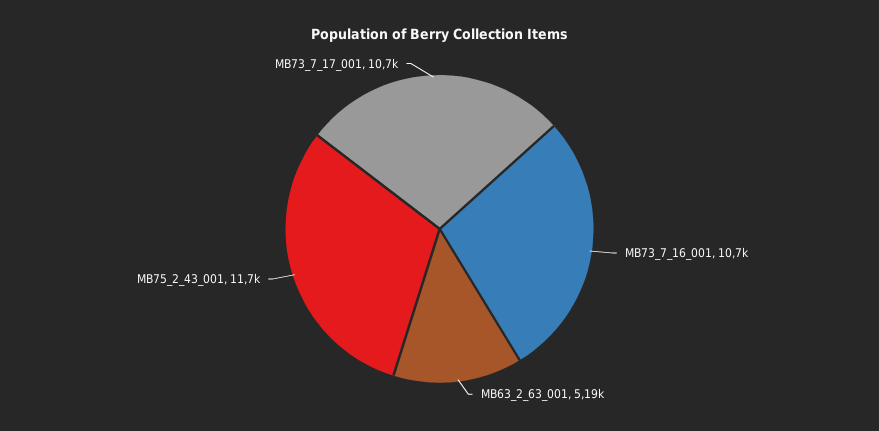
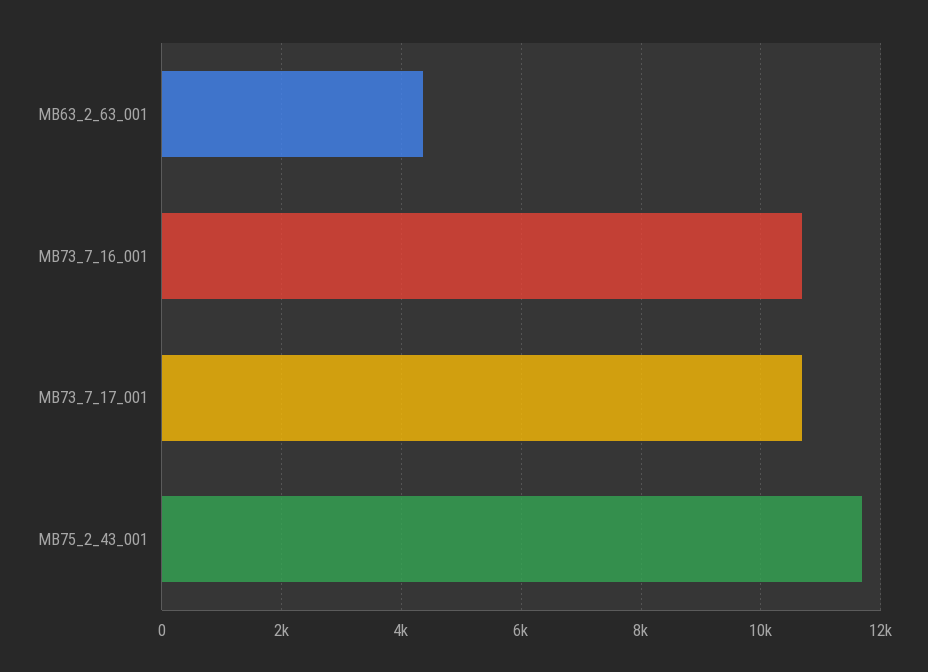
MB63_2_63_001: 5190 -> 4400

